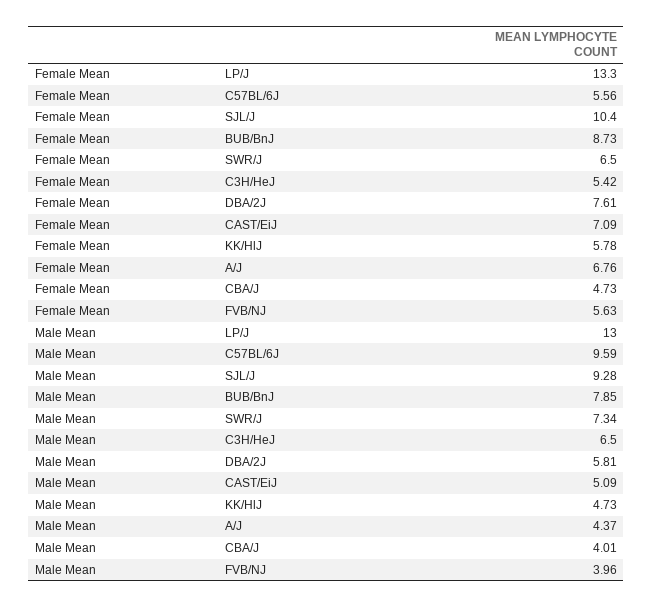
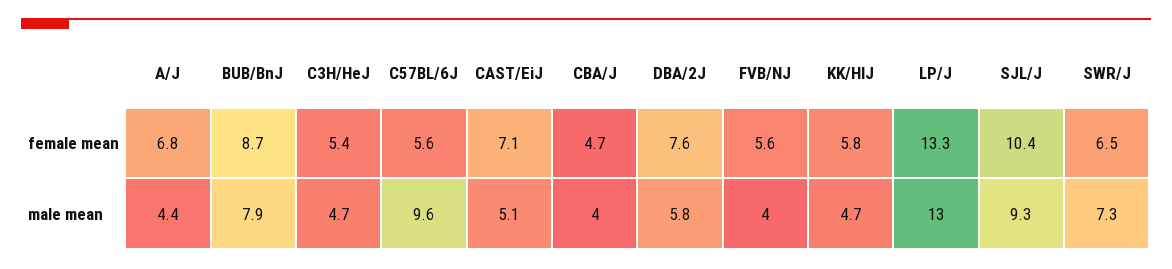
Male Mean, C3H/HeJ: 6.5 -> 4.7

